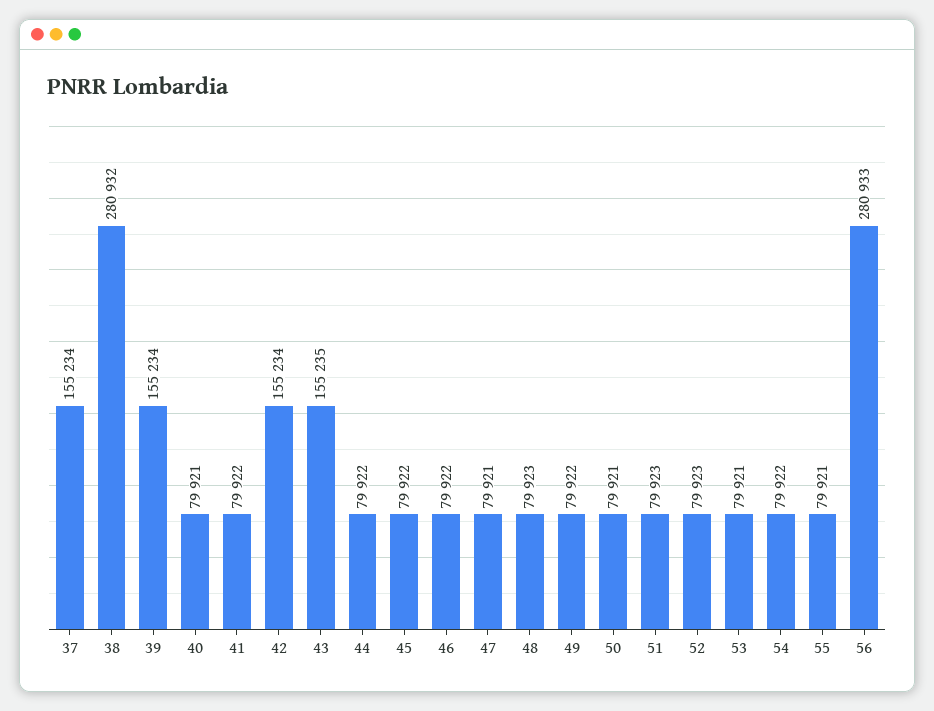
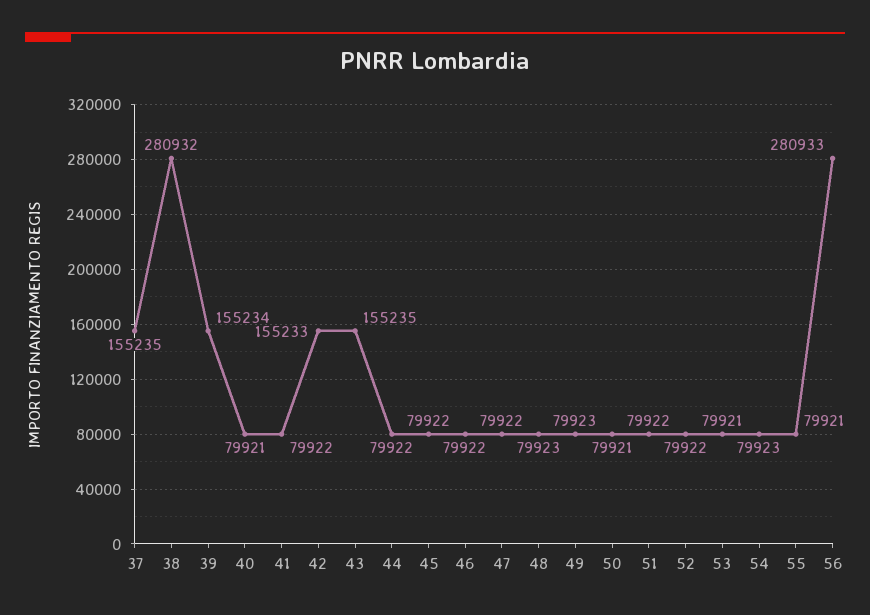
37: 155234 -> 155235
42: 155234 -> 155233
47: 79921 -> 79922
49: 79922 -> 79923
51: 79923 -> 79922
52: 79923 -> 79922
54: 79922 -> 79923

